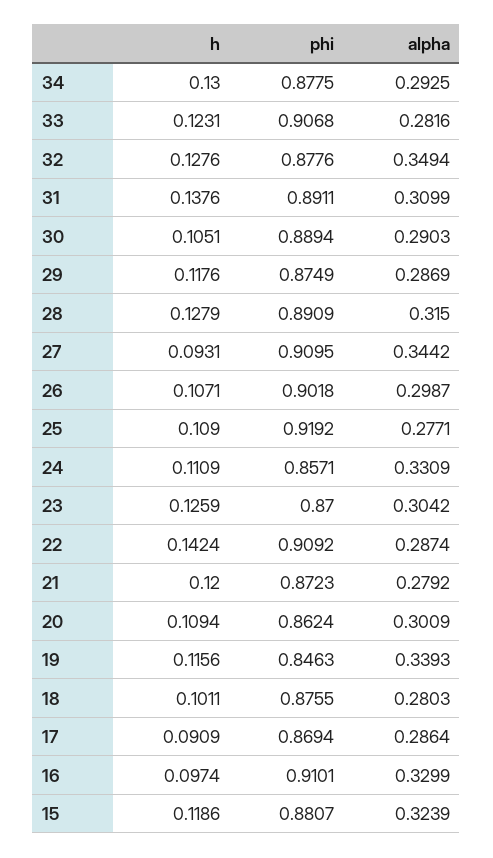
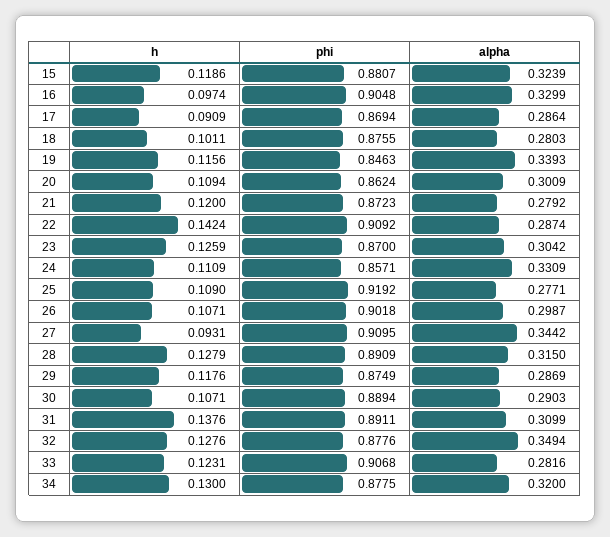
alpha, 34: 0.2925 -> 0.32
h, 30: 0.1051 -> 0.1071
phi, 16: 0.9101 -> 0.9048

